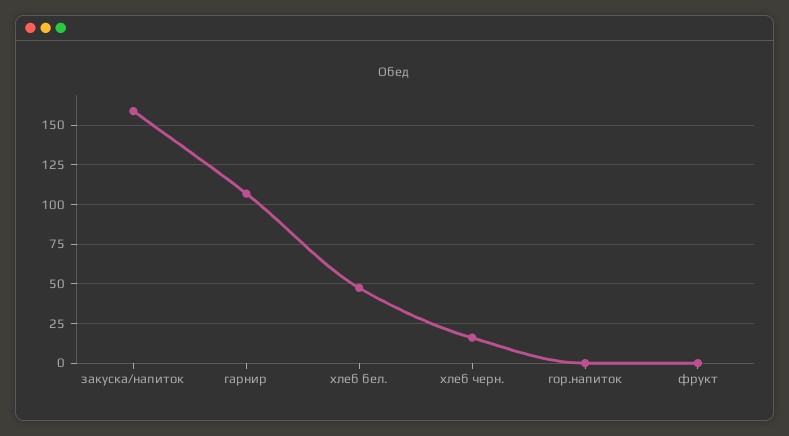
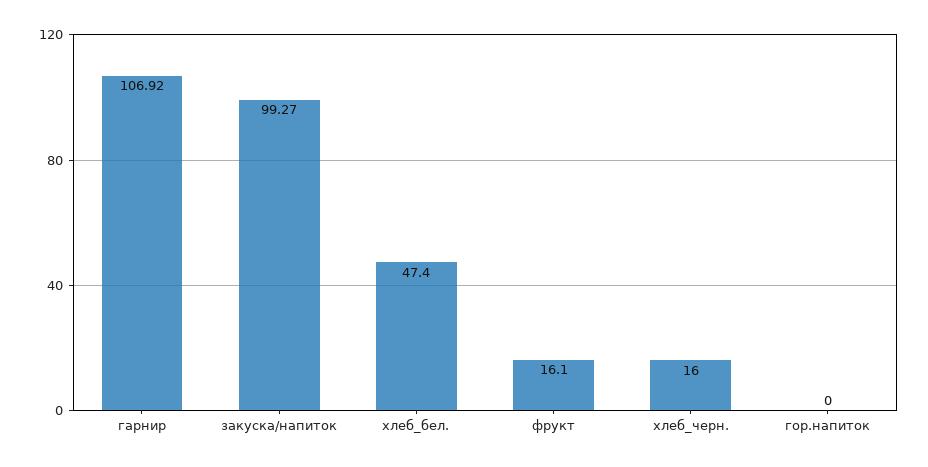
закуска/напиток: 160 -> 99.27
фрукт: 0 -> 16.1

